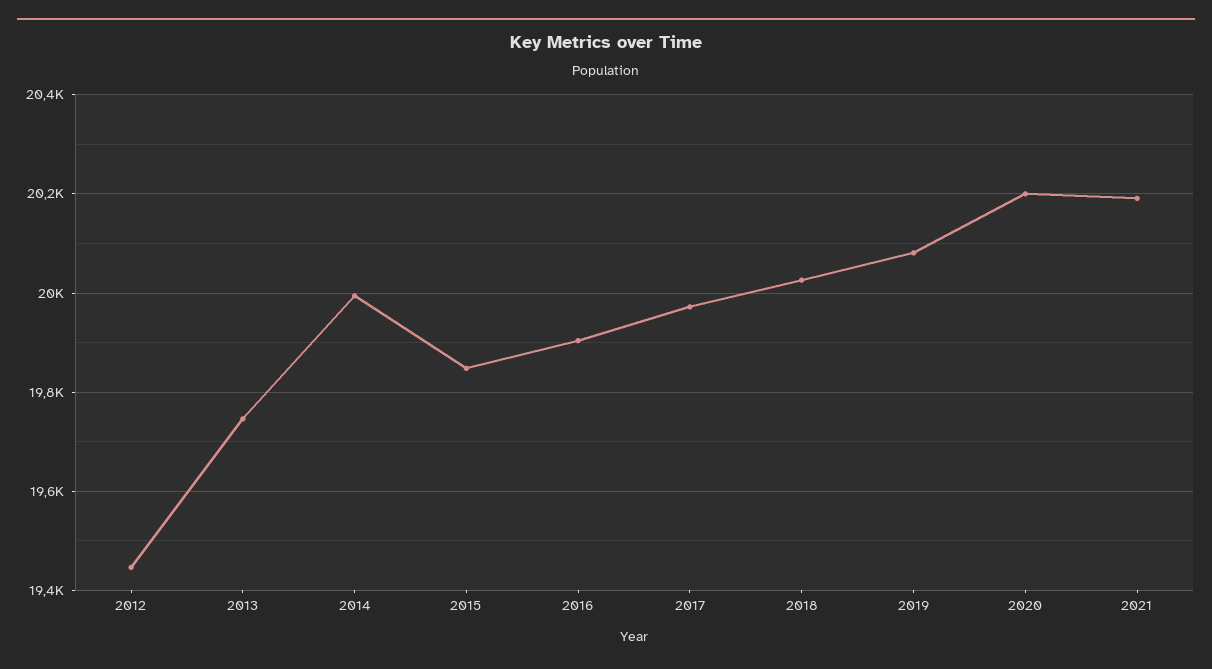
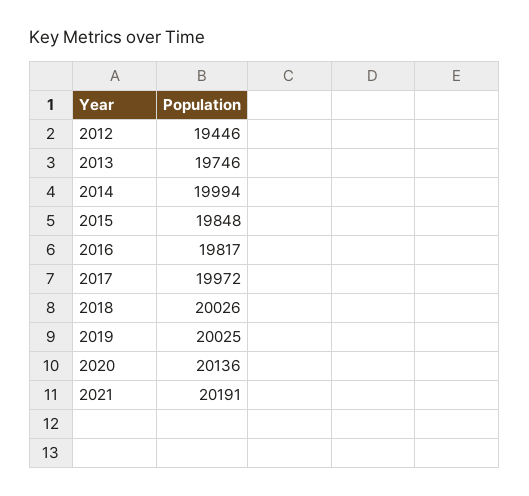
2016: 19900 -> 19817
2019: 20080 -> 20025
2020: 20200 -> 20136

